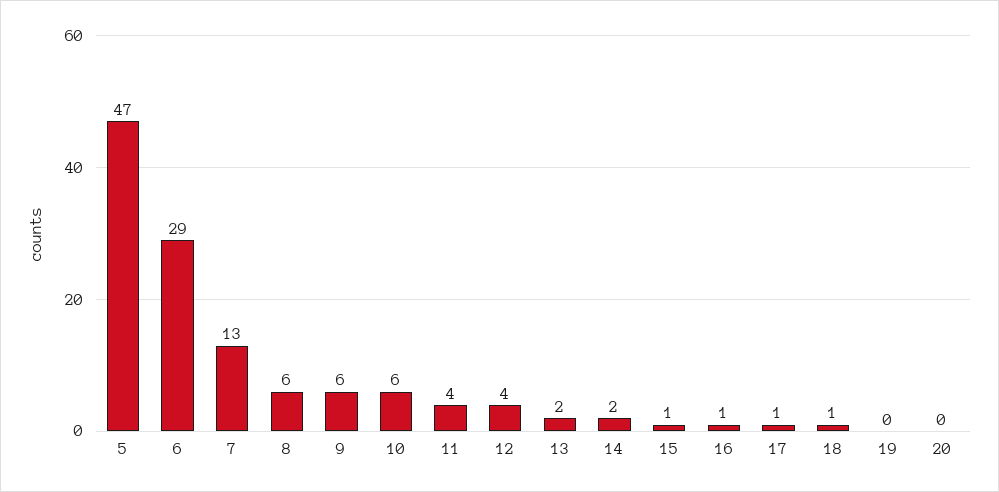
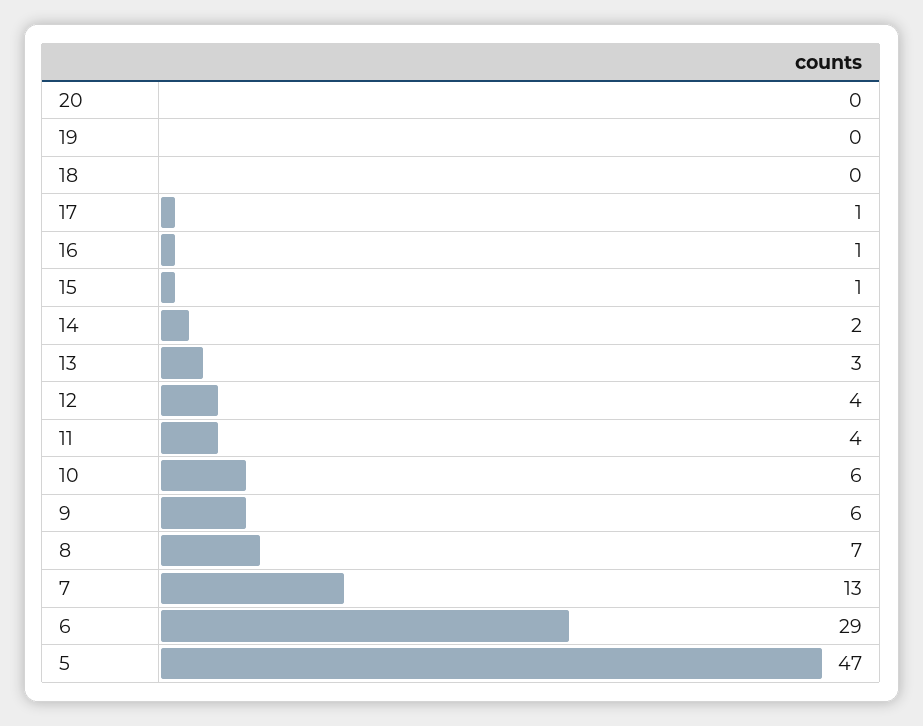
8: 6 -> 7
13: 2 -> 3
18: 1 -> 0

